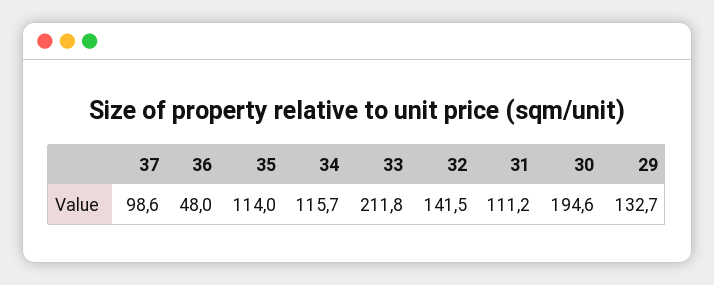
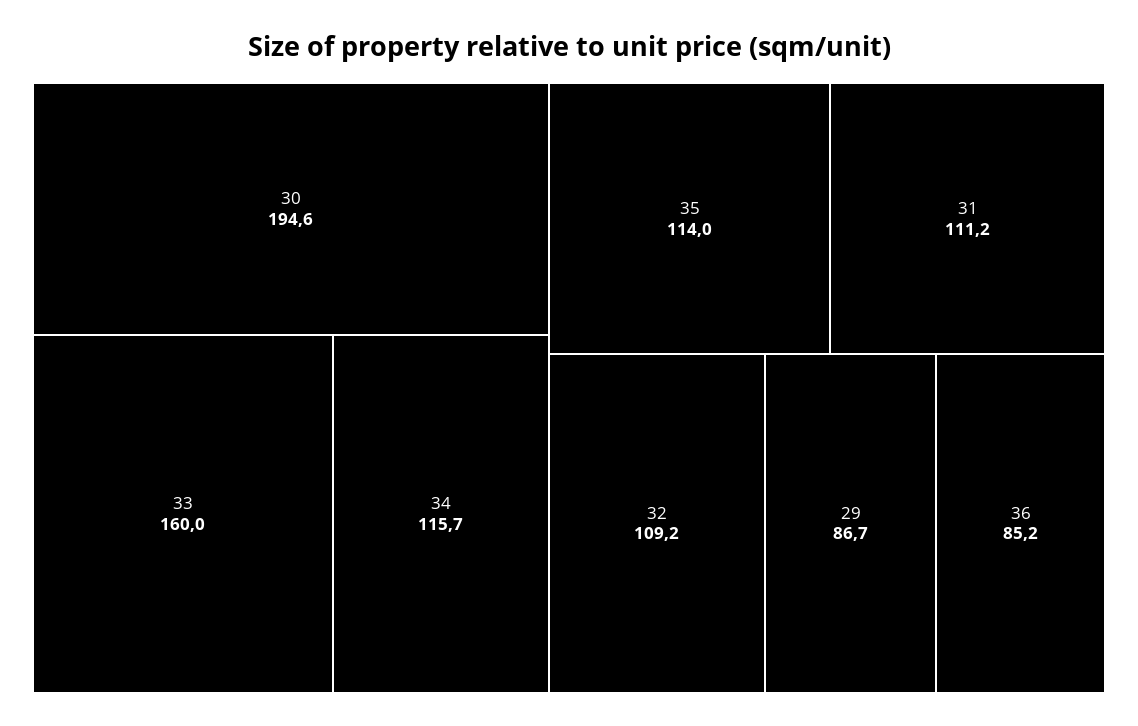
37: 98.6 -> none
36: 48 -> 85.2
33: 211.8 -> 160
32: 141.5 -> 109.2
29: 132.7 -> 86.7

